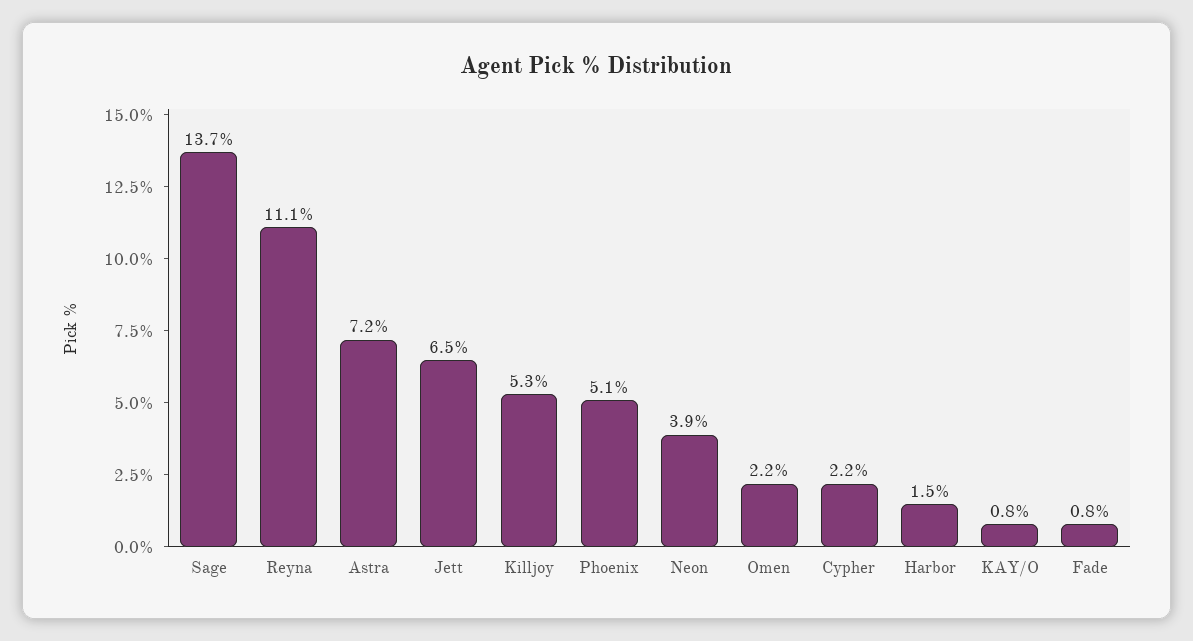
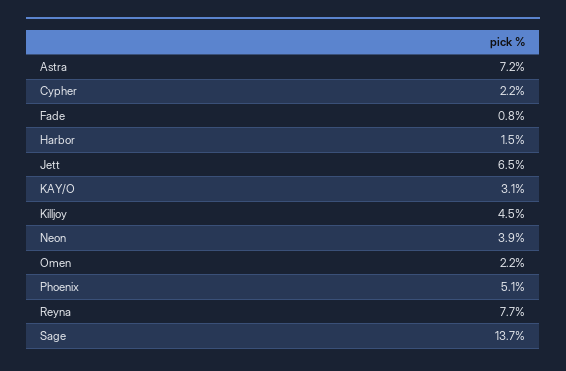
Reyna: 11.1 -> 7.7
Killjoy: 5.3 -> 4.5
KAY/O: 0.8 -> 3.1

